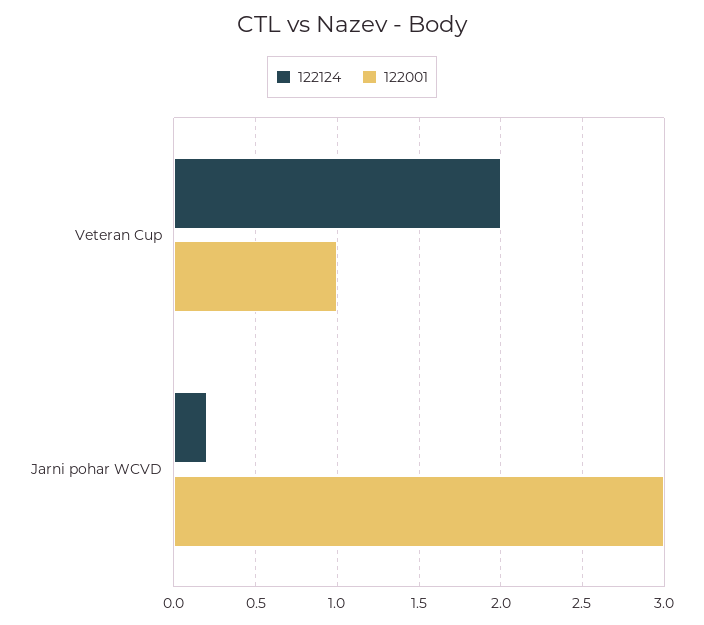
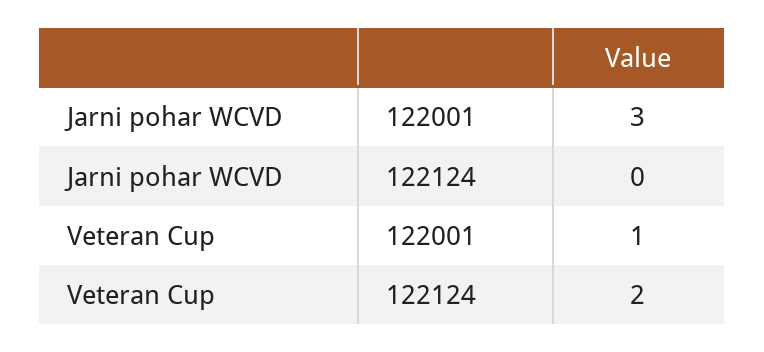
122124, Jarni pohar WCVD: 0.2 -> 0

